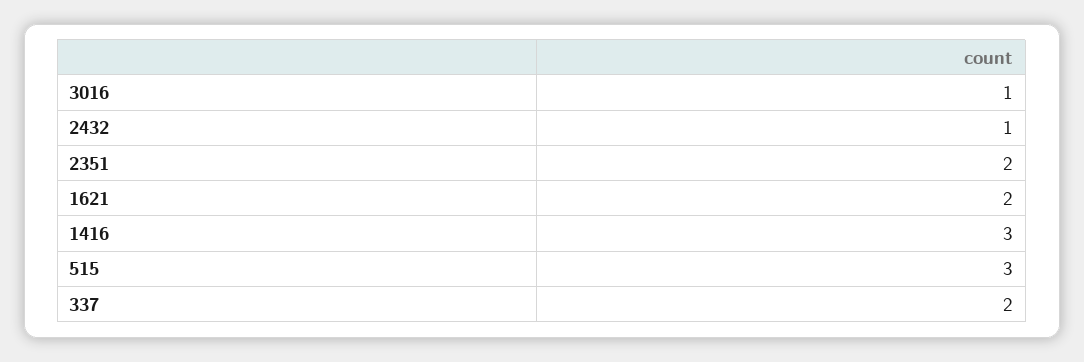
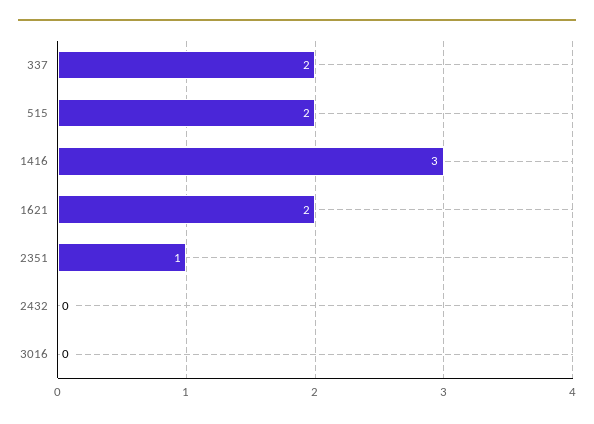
3016: 1 -> 0
2432: 1 -> 0
2351: 2 -> 1
515: 3 -> 2

